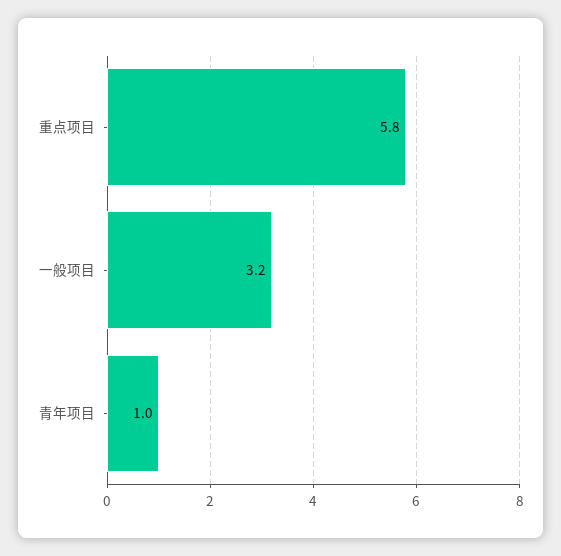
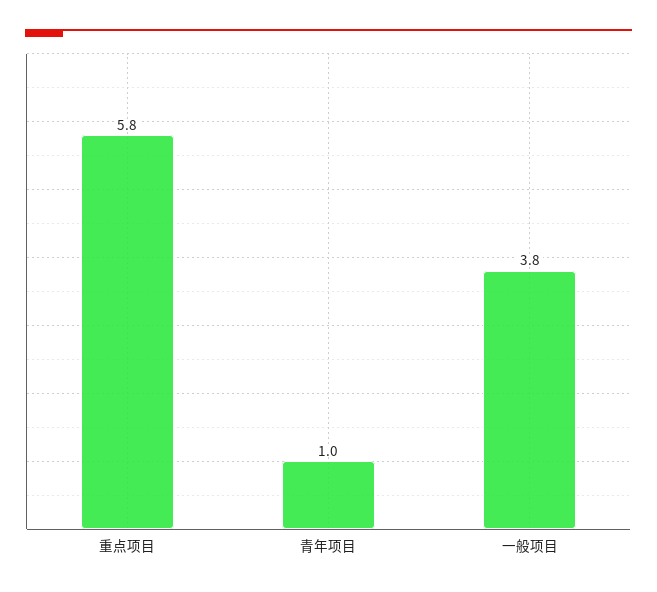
一般项目: 3.2 -> 3.8

